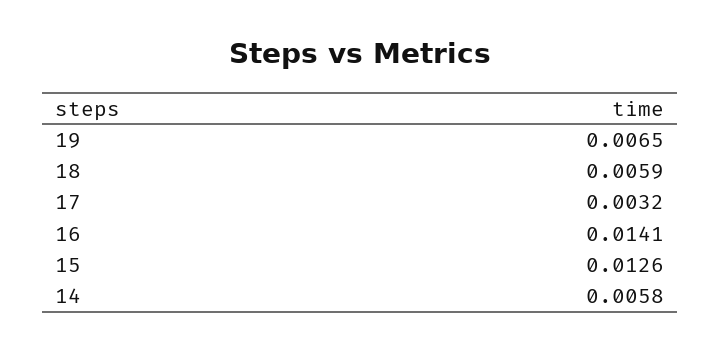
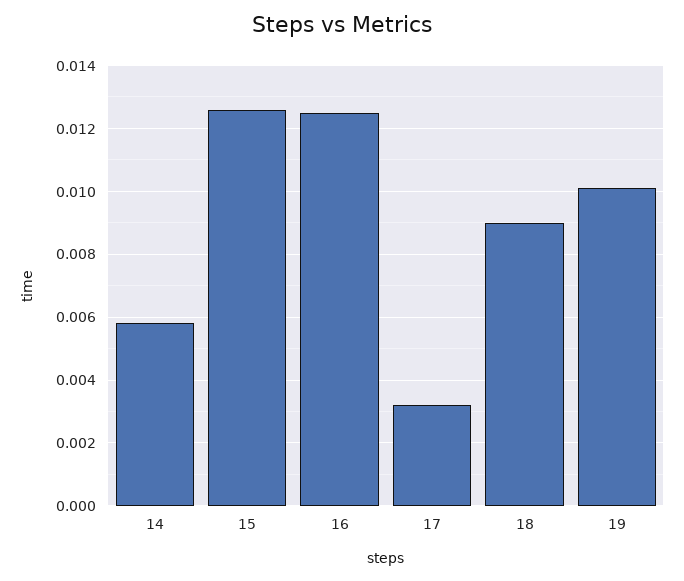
19: 0.0065 -> 0.01
18: 0.0059 -> 0.009
16: 0.0141 -> 0.0125

